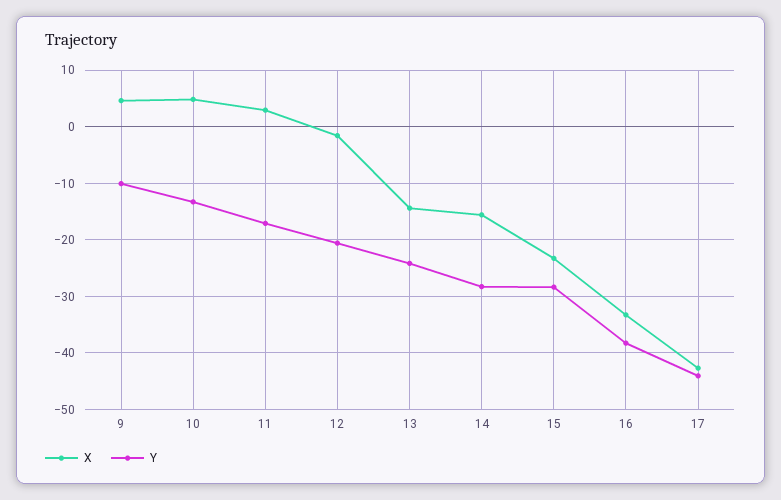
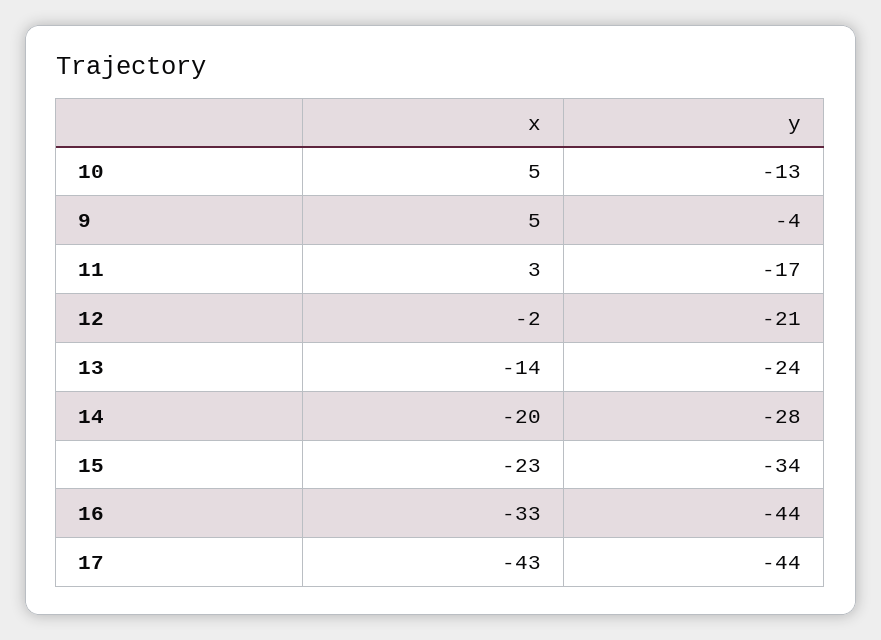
Y, 9: -10 -> -4
X, 14: -16 -> -20
Y, 15: -28 -> -34
Y, 16: -38 -> -44

